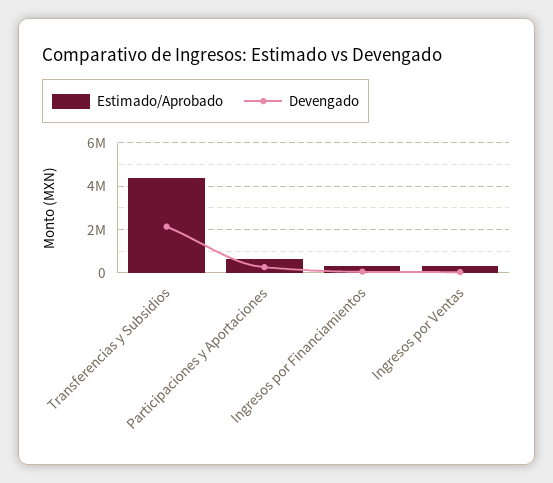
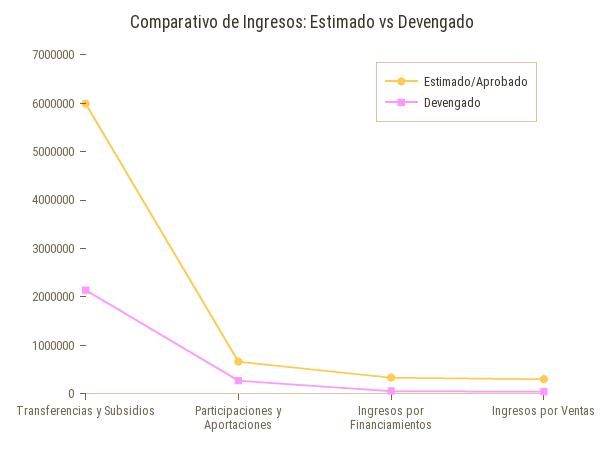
Estimado/Aprobado, Transferencias y Subsidios: 4500000 -> 6000000

